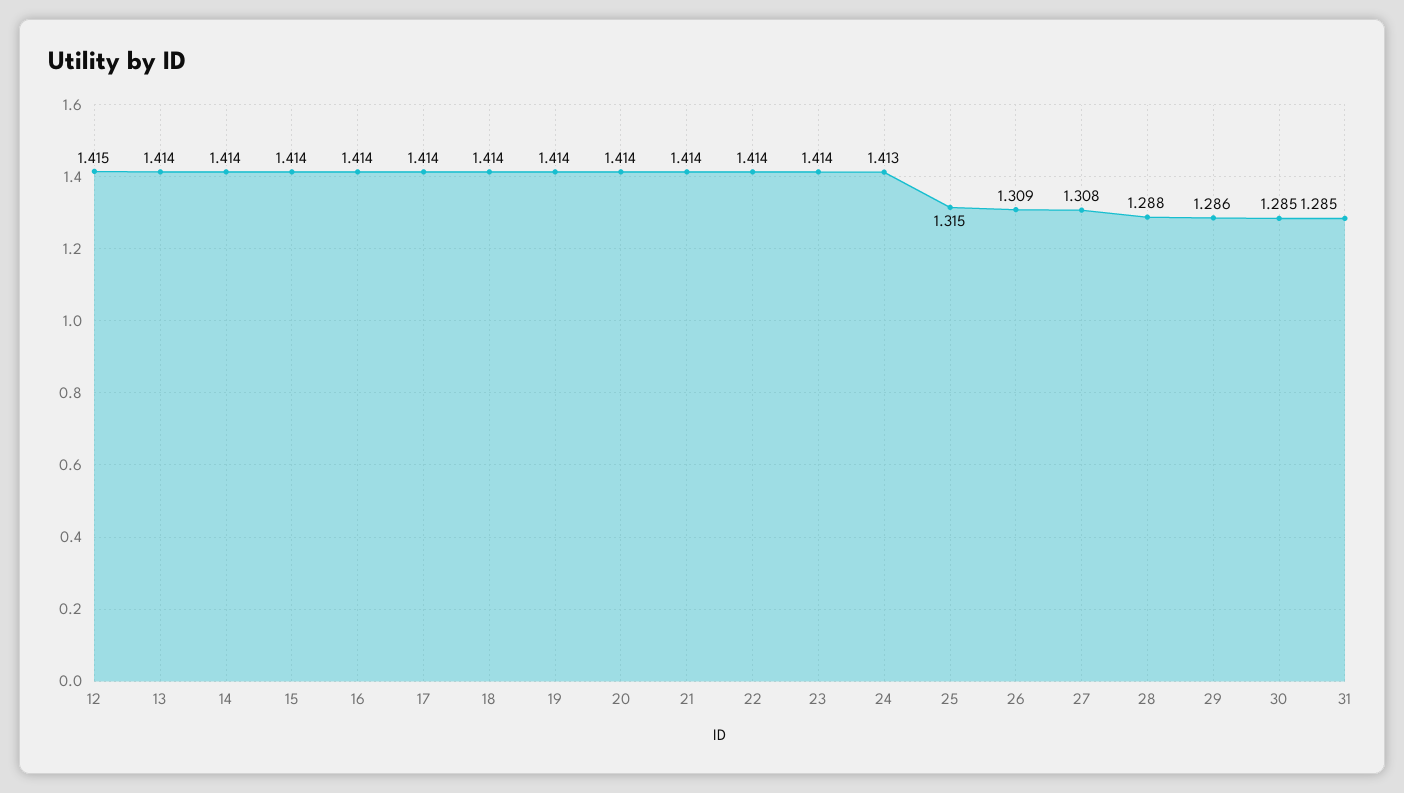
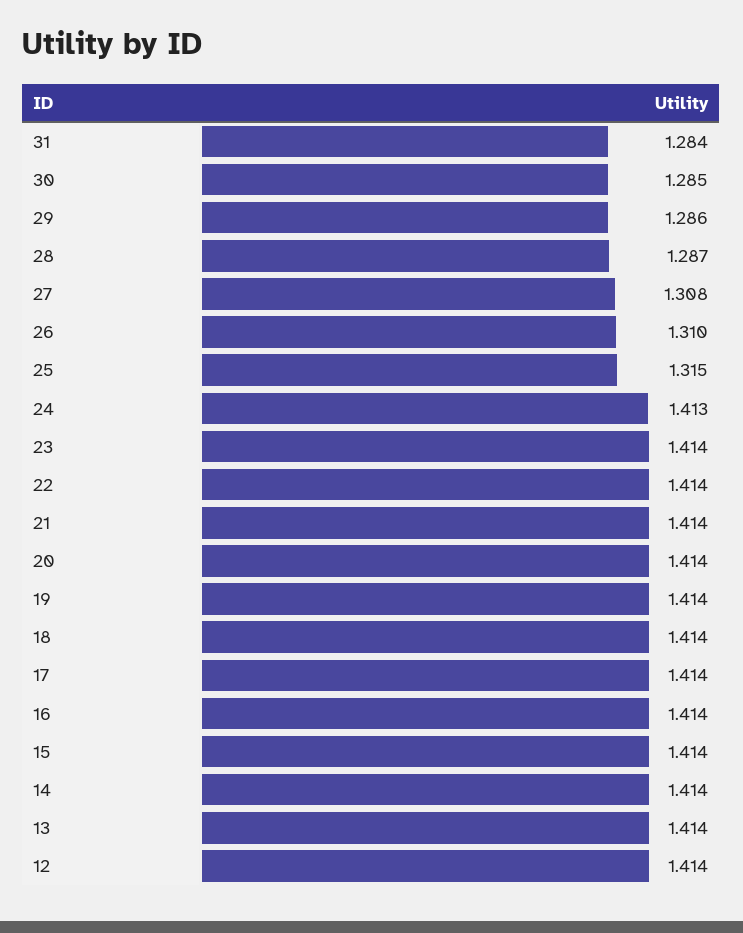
12: 1.415 -> 1.414
26: 1.309 -> 1.31
28: 1.288 -> 1.287
31: 1.285 -> 1.284

